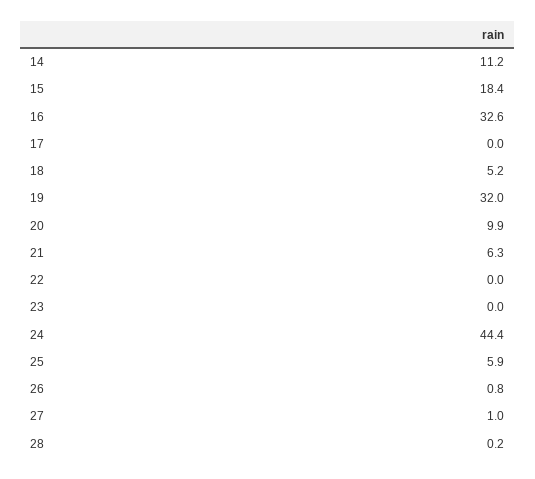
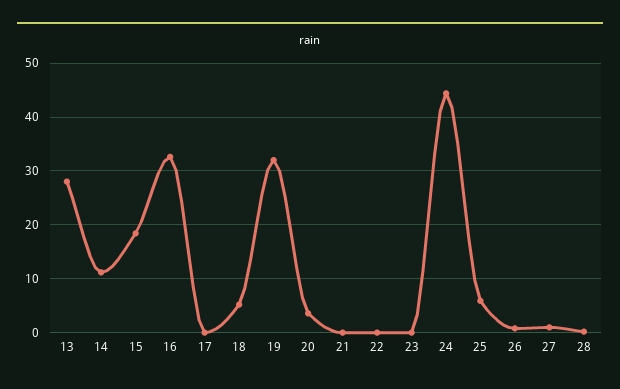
20: 9.9 -> 4
21: 6.3 -> 0
13: none -> 28

